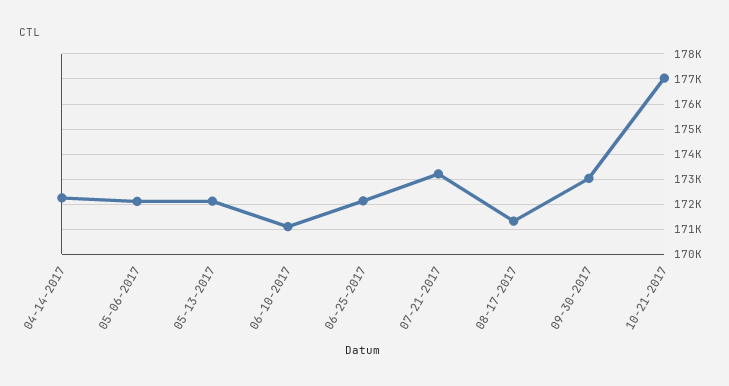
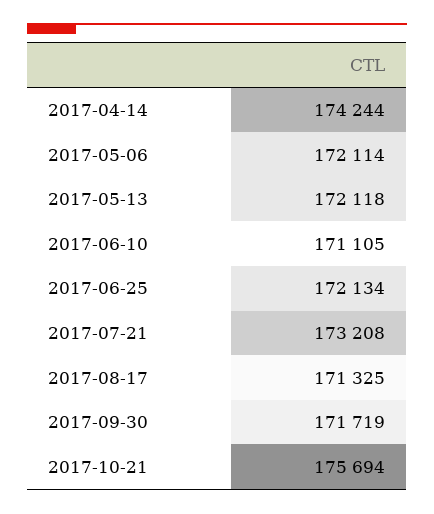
04-14-2017: 172250 -> 174244
09-30-2017: 173000 -> 171719
10-21-2017: 177000 -> 175694

